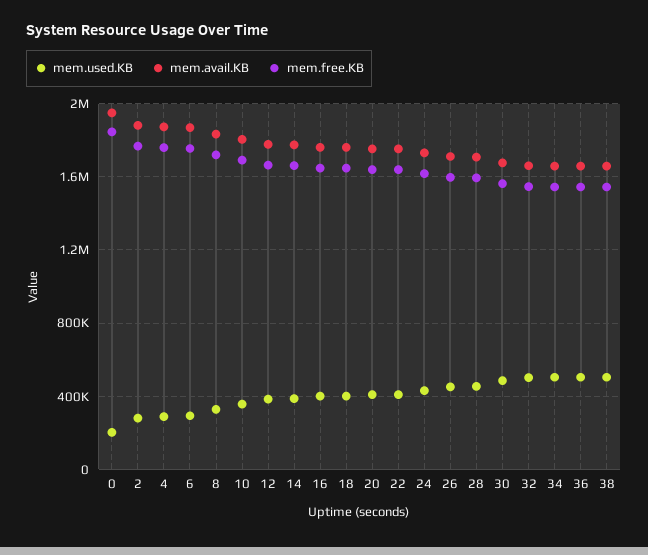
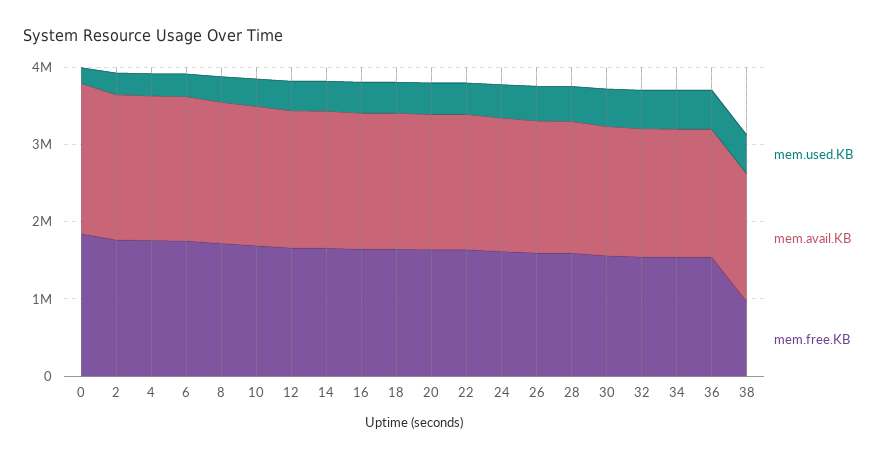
mem.free.KB, 38: 1550000 -> 1000000

